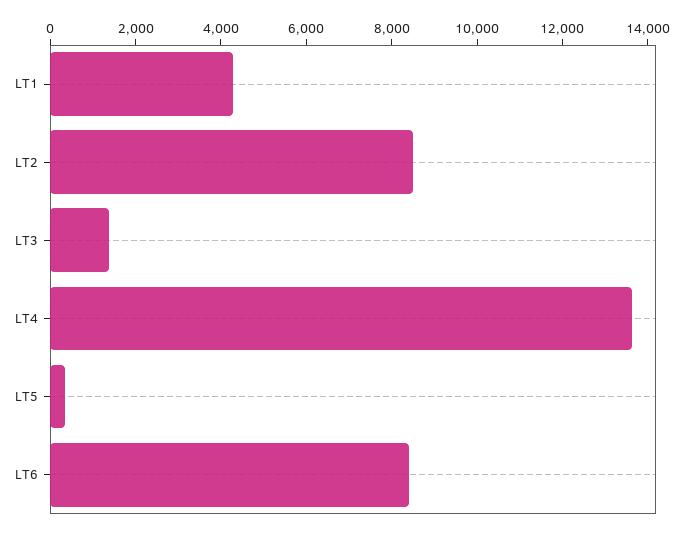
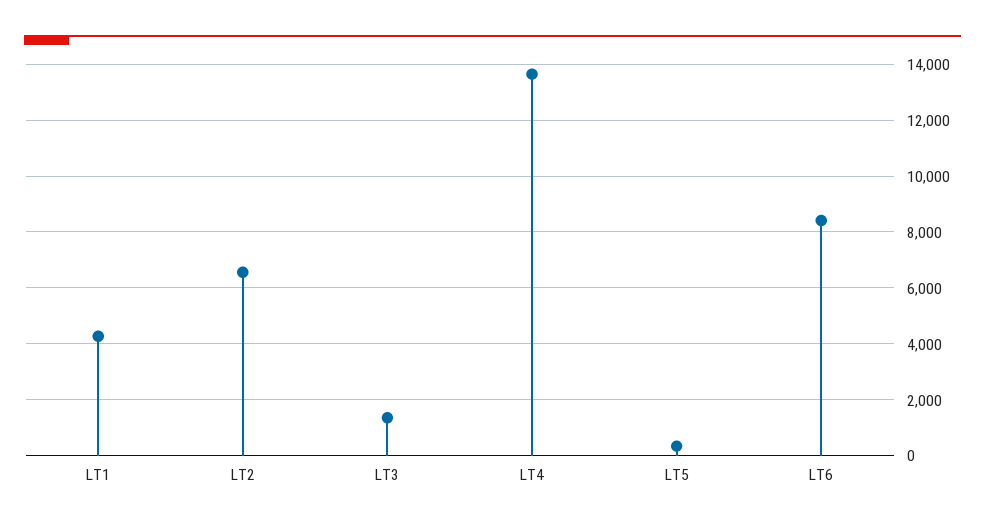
LT2: 8500 -> 6500

